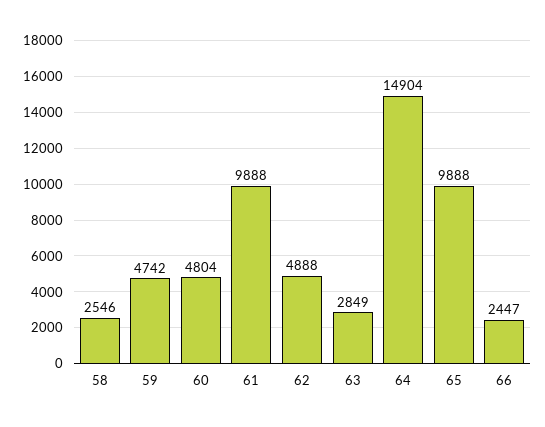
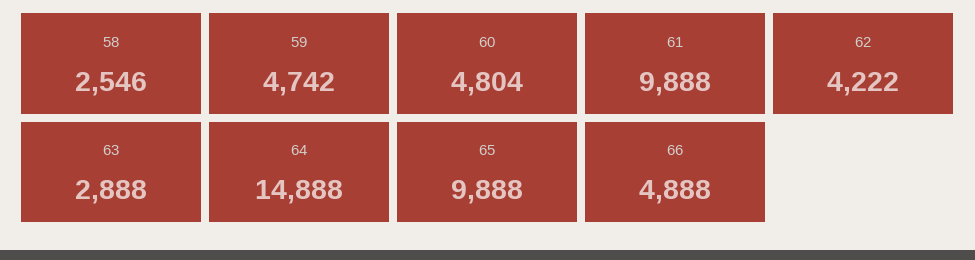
62: 4888 -> 4222
63: 2849 -> 2888
64: 14904 -> 14888
66: 2447 -> 4888

